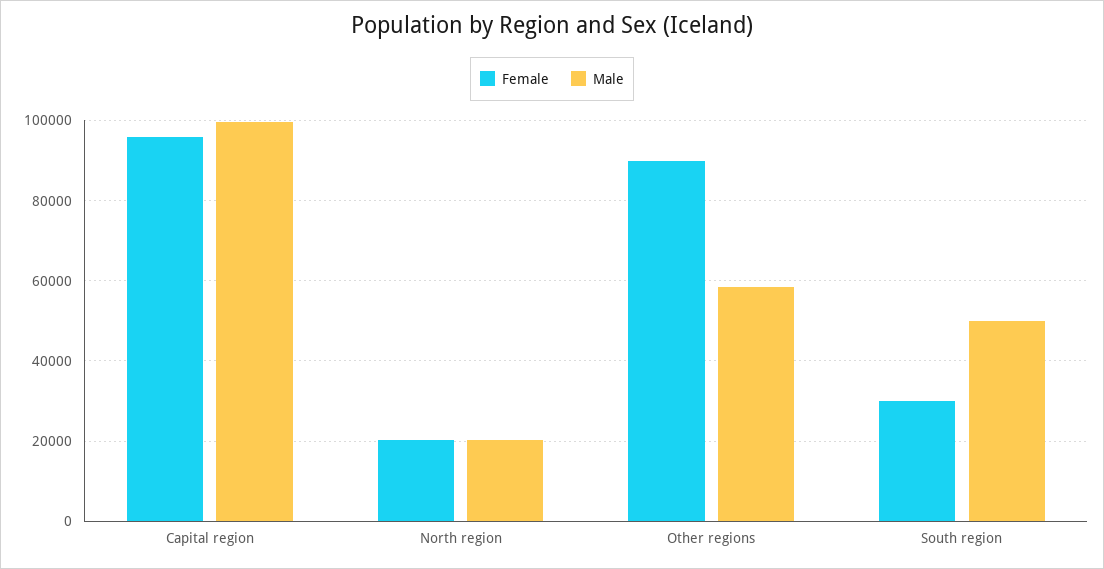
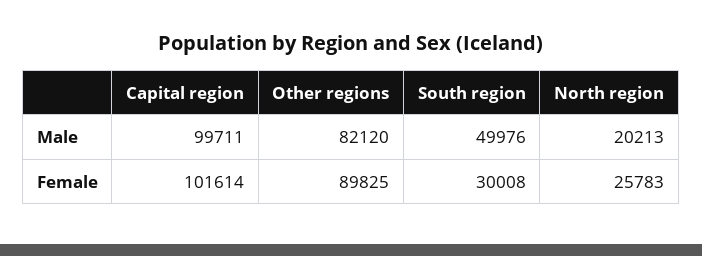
Female, Capital region: 96000 -> 101614
Female, North region: 20000 -> 25783
Male, Other regions: 58000 -> 82120

